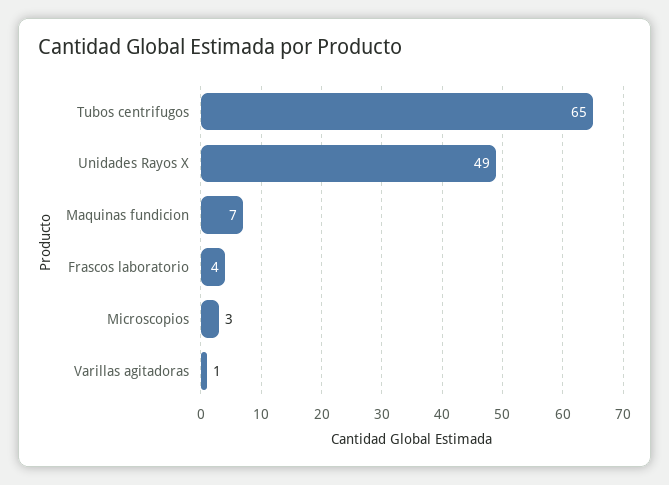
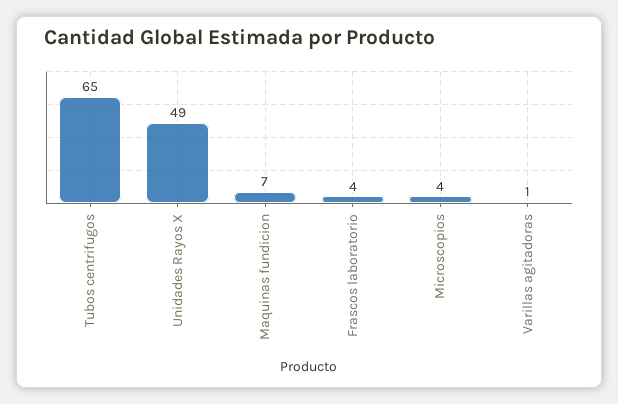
Microscopios: 3 -> 4

